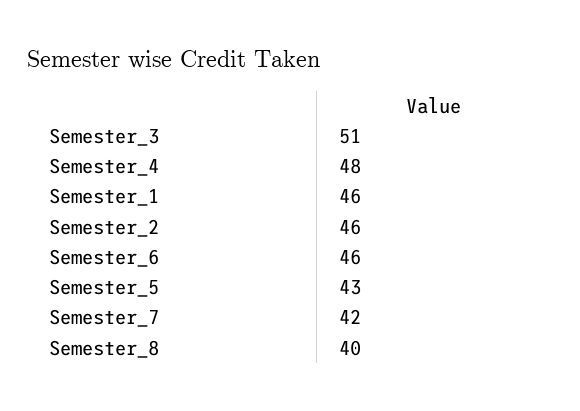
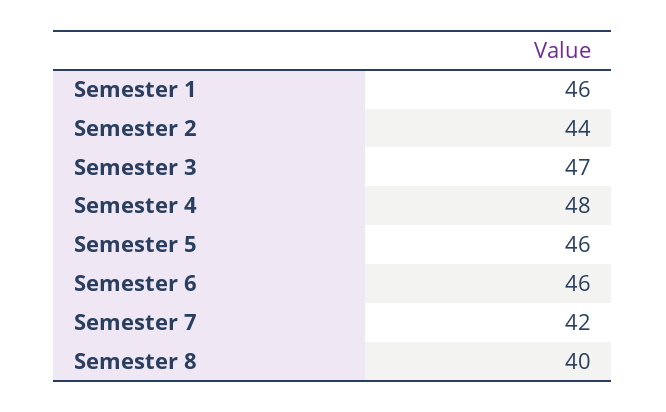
Semester_3: 51 -> 47
Semester_2: 46 -> 44
Semester_5: 43 -> 46

